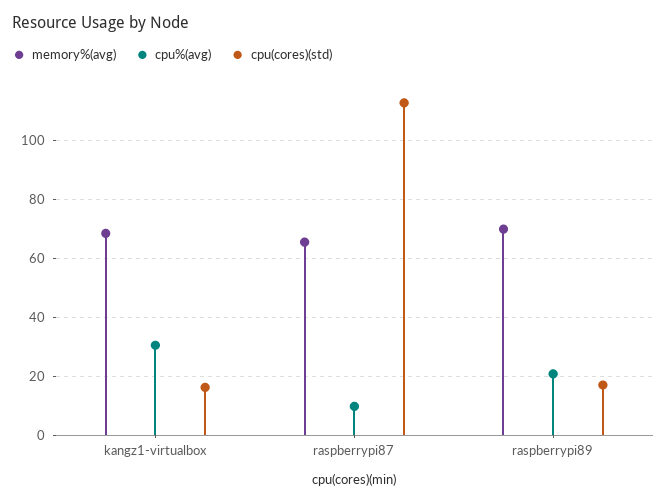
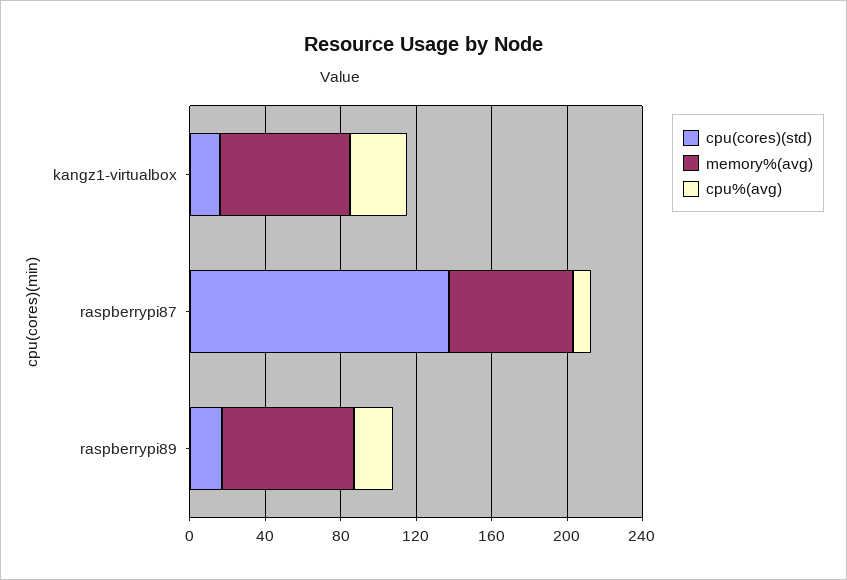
cpu(cores)(std), raspberrypi87: 112.5 -> 140

